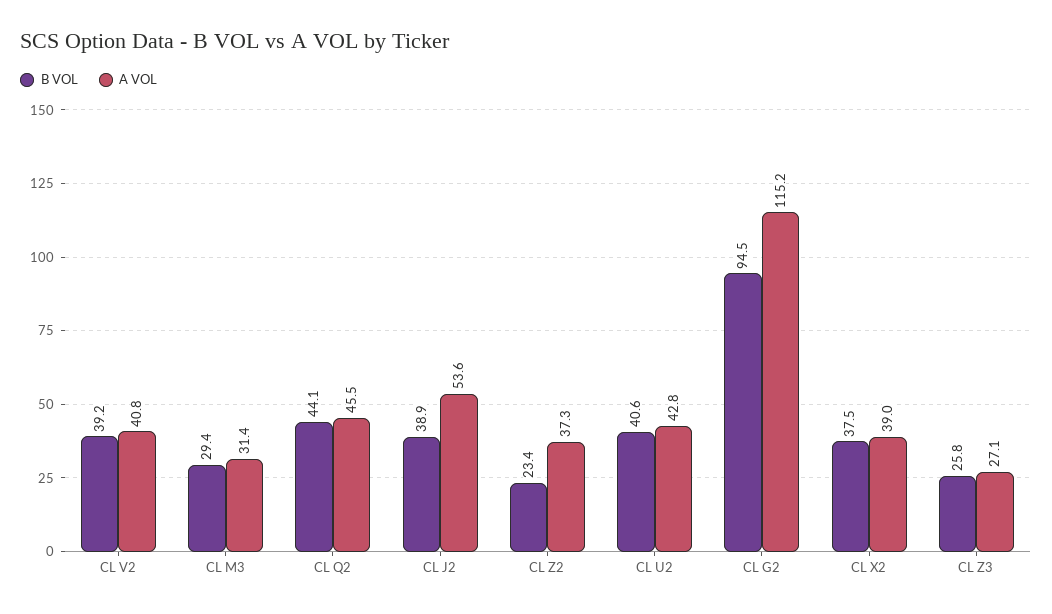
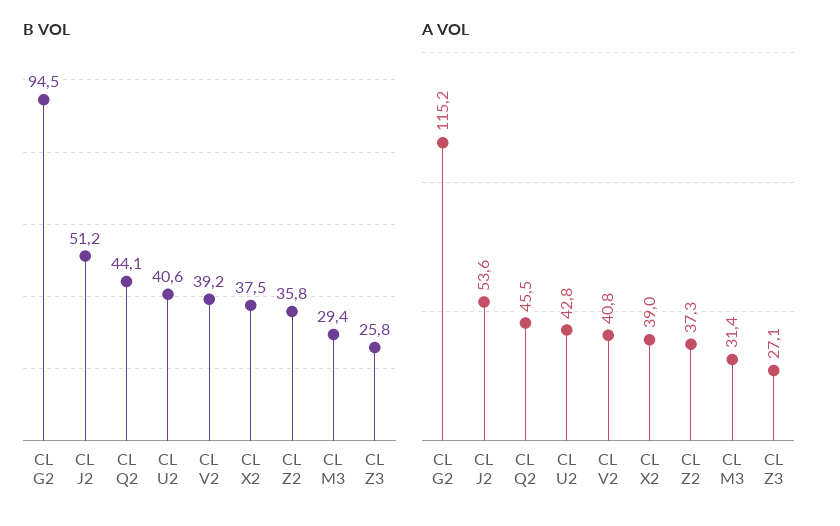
B VOL, CL J2: 38.9 -> 51.2
B VOL, CL Z2: 23.4 -> 35.8

